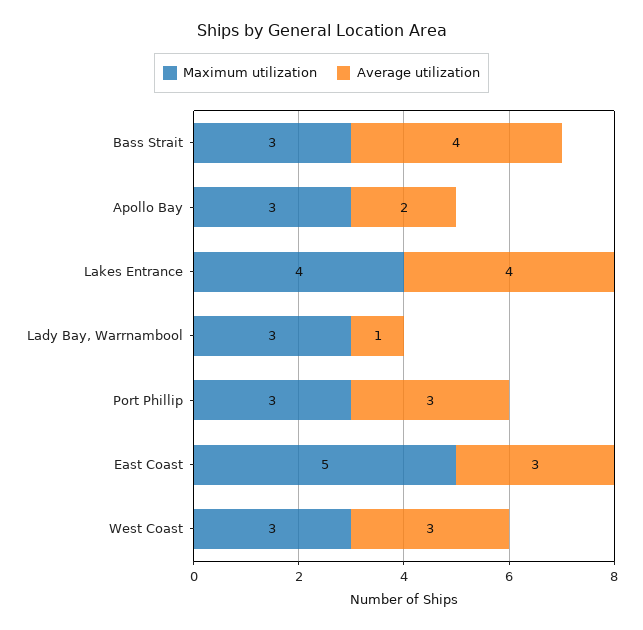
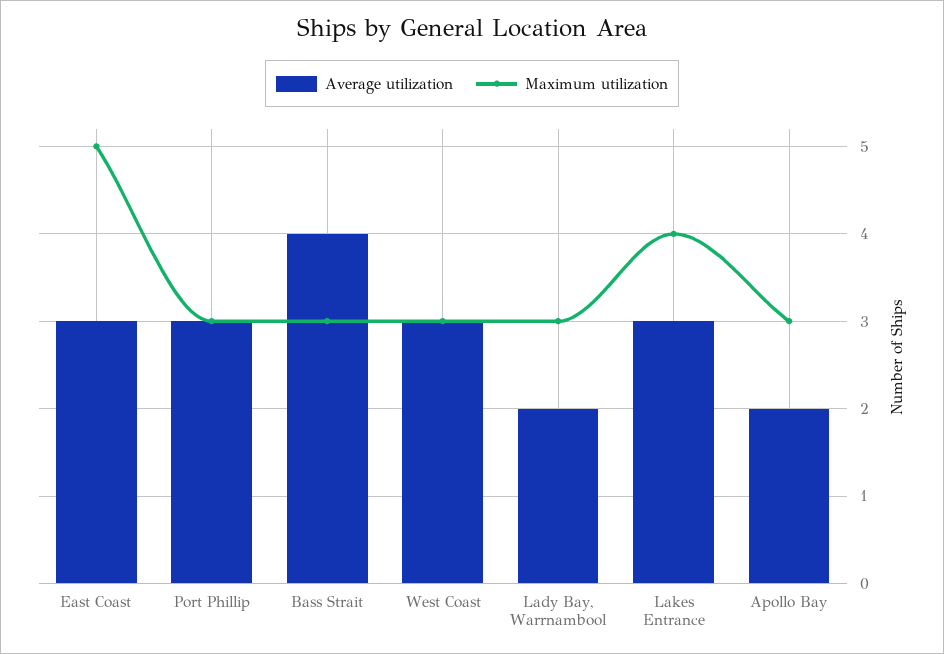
Average utilization, Lakes Entrance: 4 -> 3
Average utilization, Lady Bay, Warrnambool: 1 -> 2

